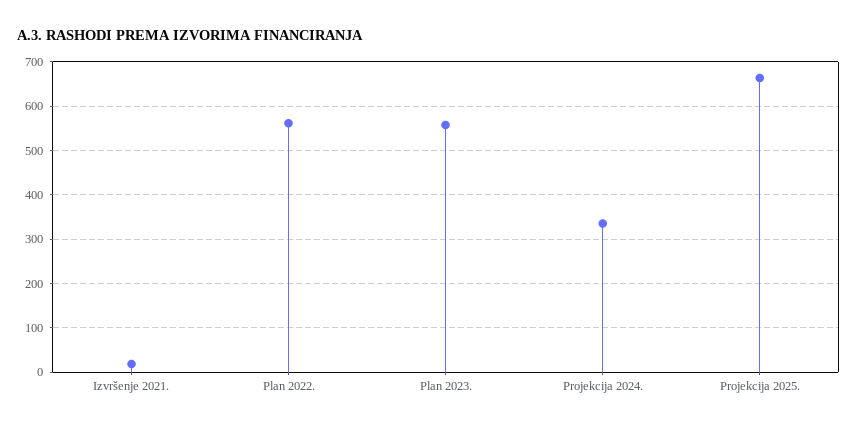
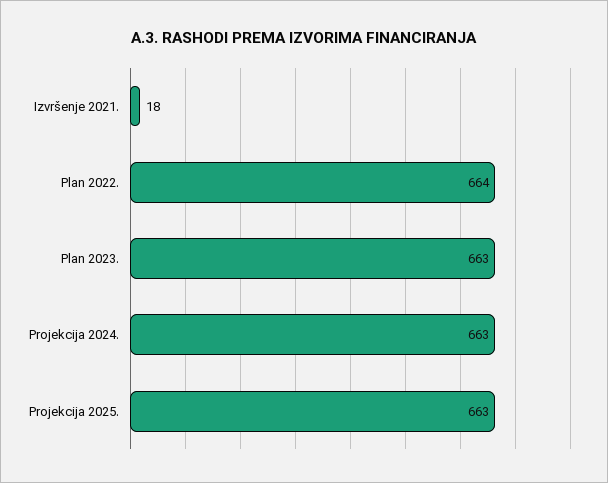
Plan 2022.: 560 -> 664
Plan 2023.: 560 -> 663
Projekcija 2024.: 340 -> 663

